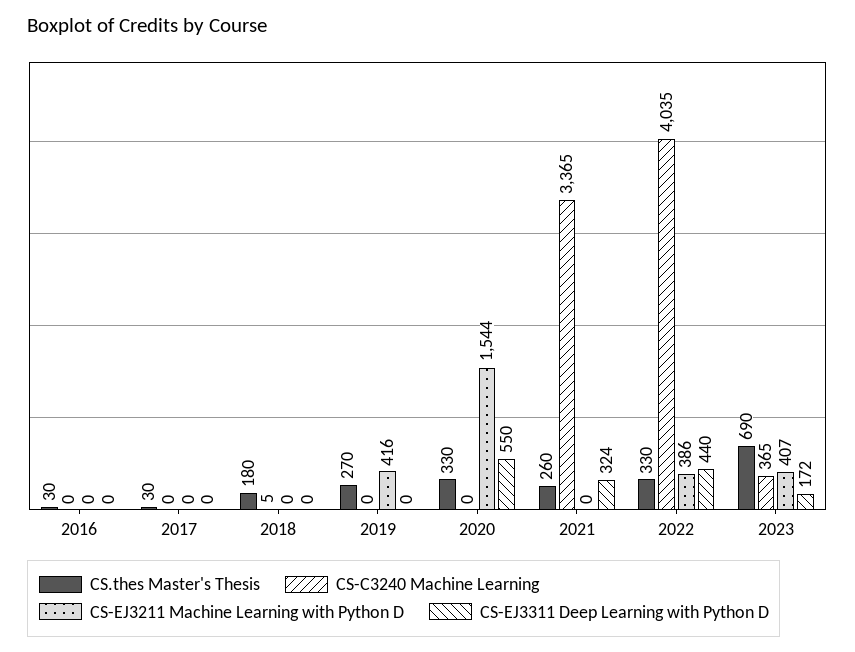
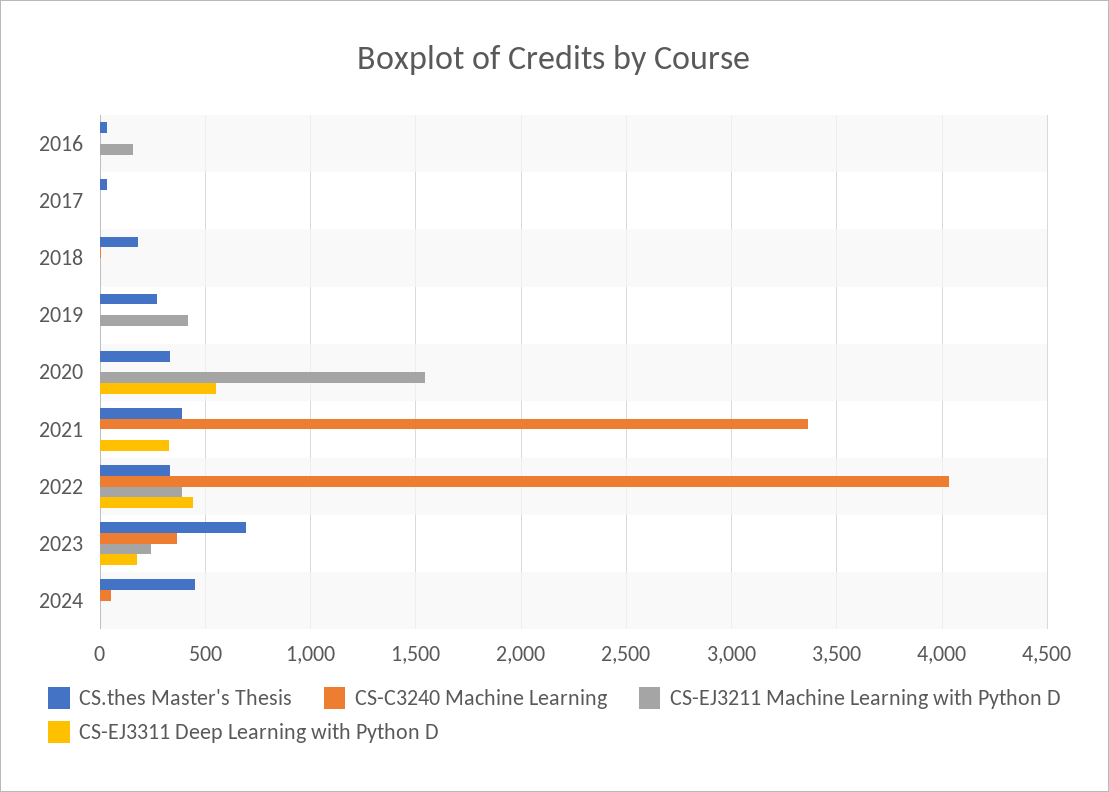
CS-EJ3211 Machine Learning with Python D, 2016: 0 -> 150
CS.thes Master's Thesis, 2021: 260 -> 400
CS-EJ3211 Machine Learning with Python D, 2023: 407 -> 250
CS.thes Master's Thesis, 2024: none -> 450
CS-C3240 Machine Learning, 2024: none -> 50
CS-EJ3211 Machine Learning with Python D, 2024: none -> 0
CS-EJ3311 Deep Learning with Python D, 2024: none -> 0

